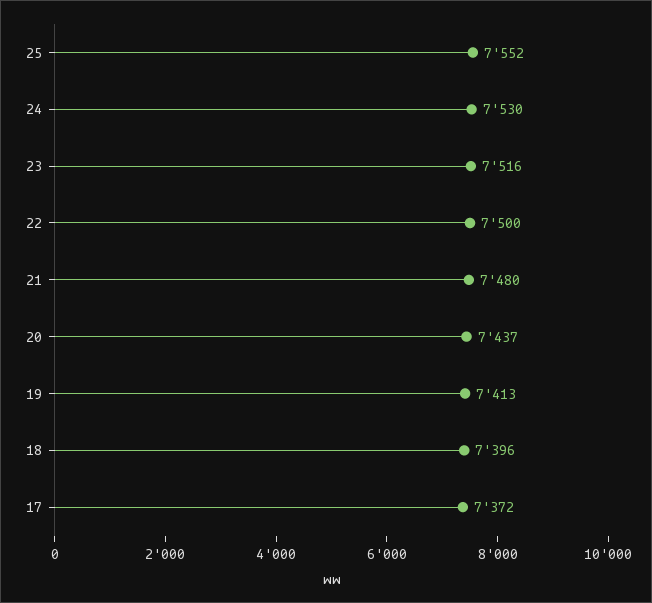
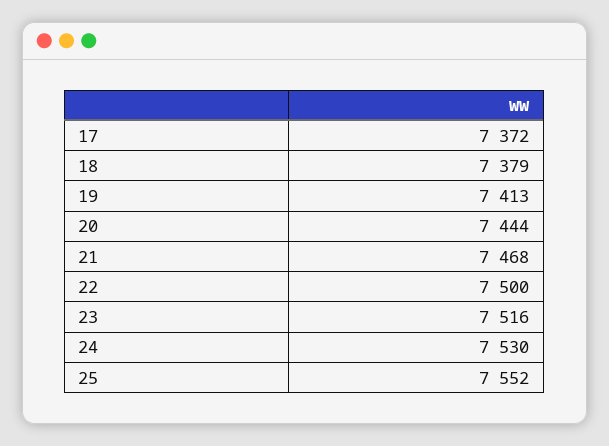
21: 7480 -> 7468
20: 7437 -> 7444
18: 7396 -> 7379

